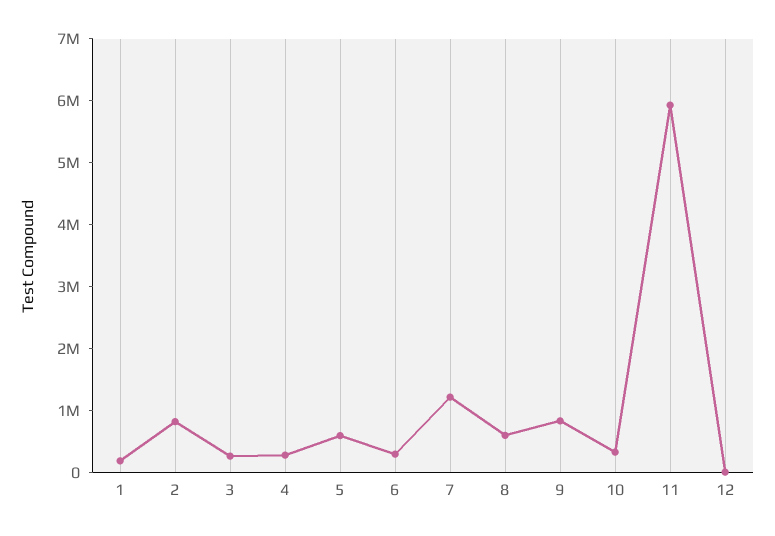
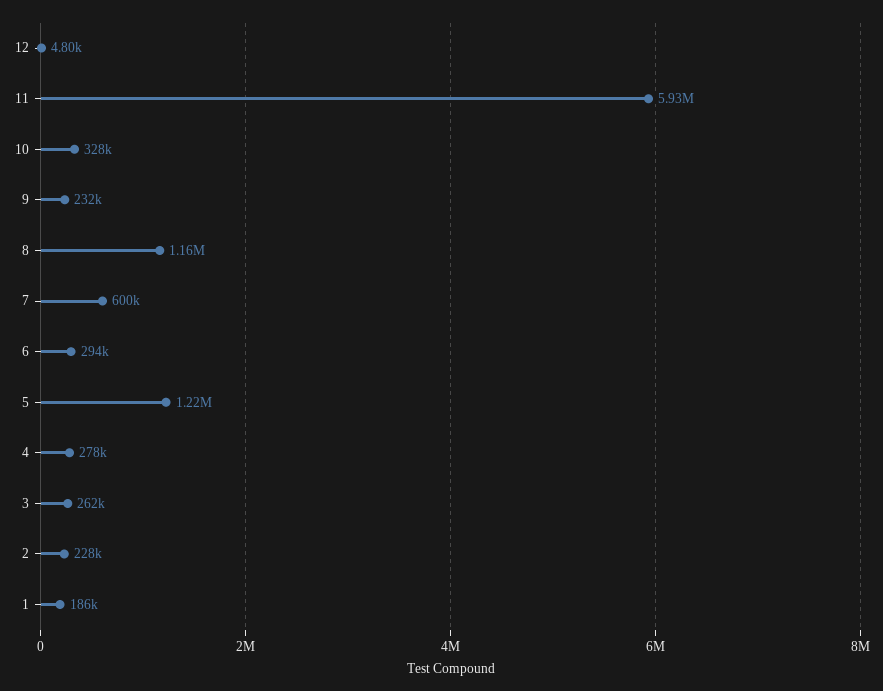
2: 800000 -> 228000
5: 600000 -> 1220000
7: 1200000 -> 600000
8: 600000 -> 1160000
9: 800000 -> 232000

